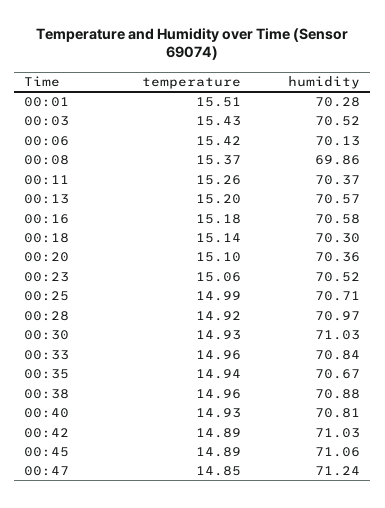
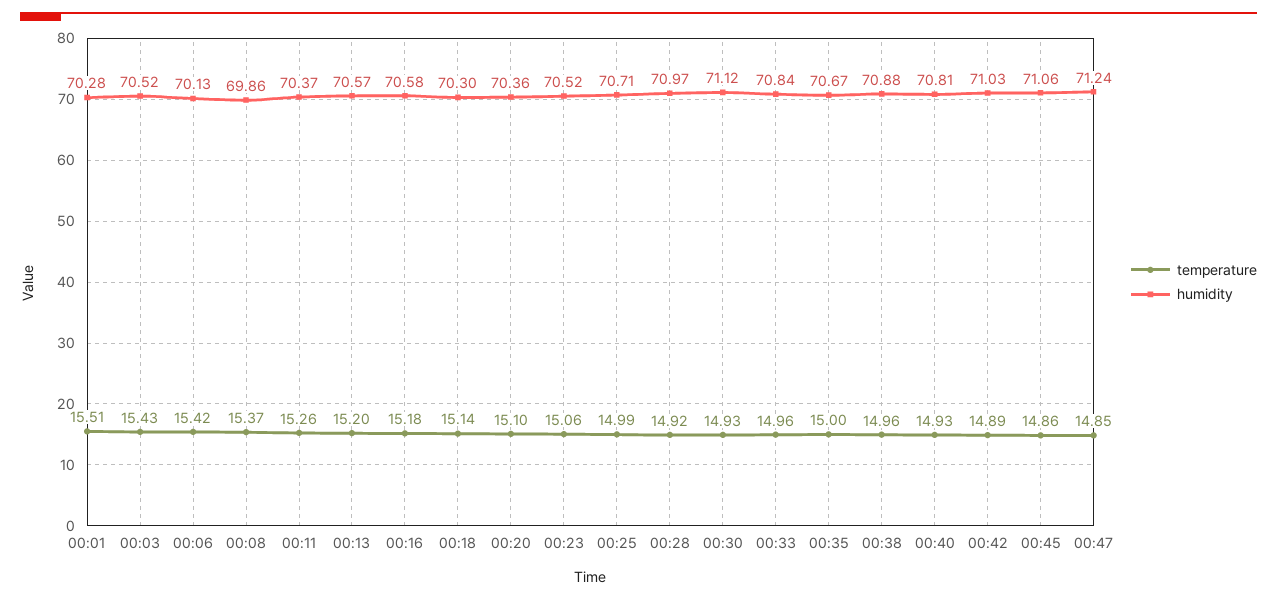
humidity, 00:30: 71.03 -> 71.12
temperature, 00:35: 14.94 -> 15
temperature, 00:45: 14.89 -> 14.86

